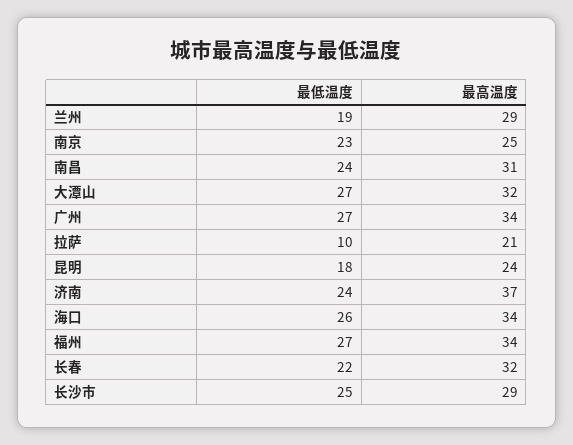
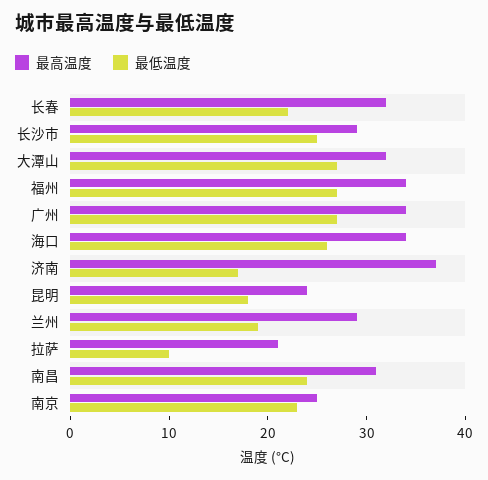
最低温度, 济南: 24 -> 17

